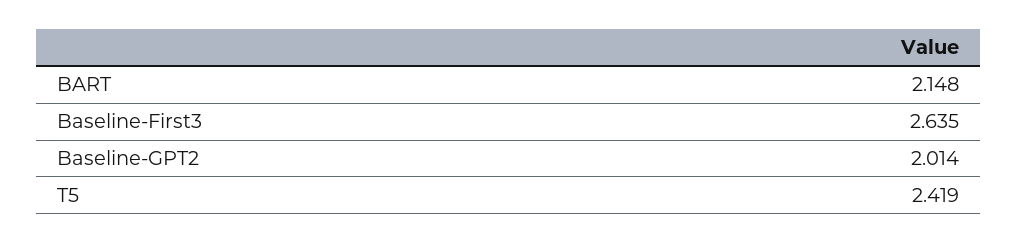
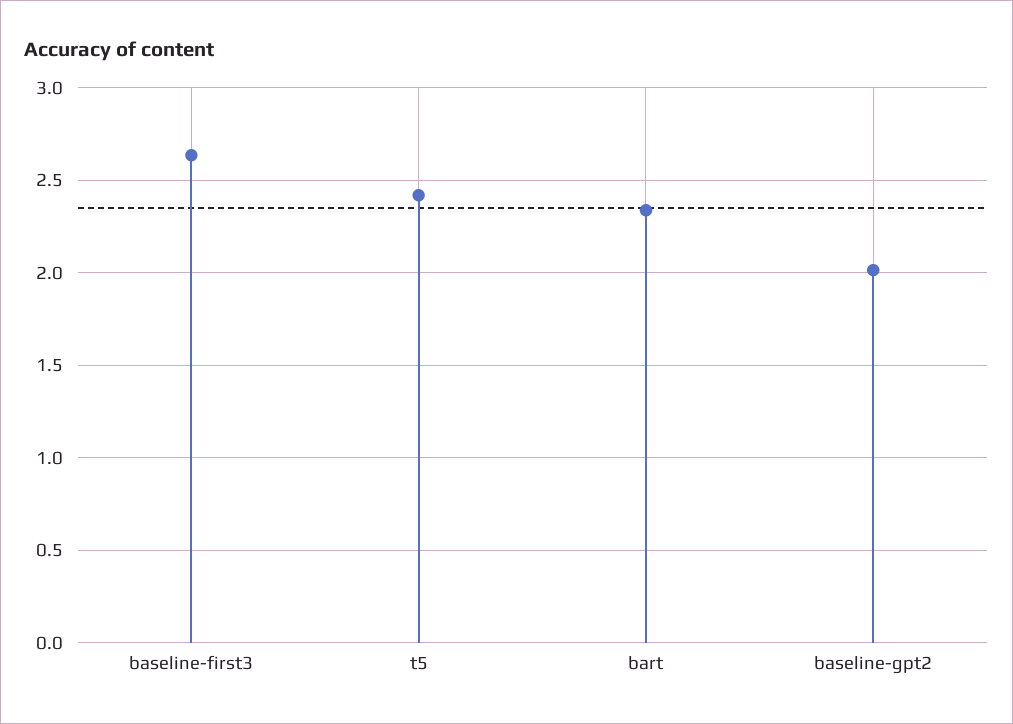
BART: 2.148 -> 2.35

